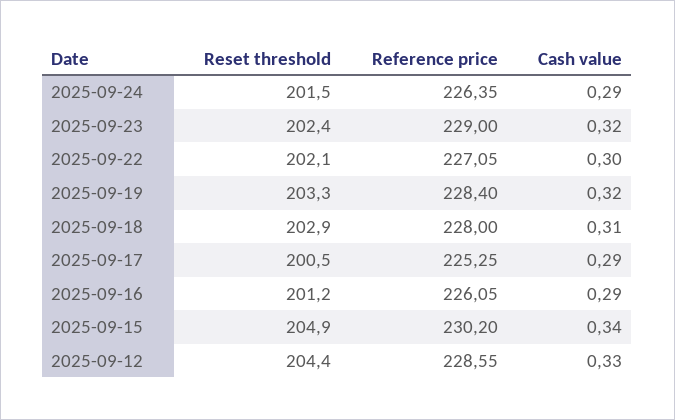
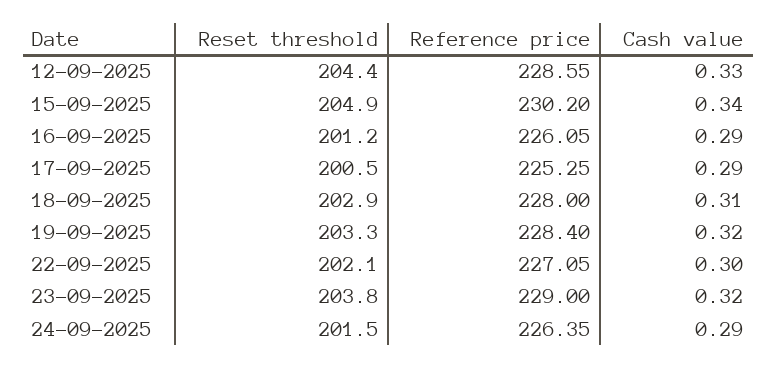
Reset threshold, 2025-09-23: 202.4 -> 203.8

